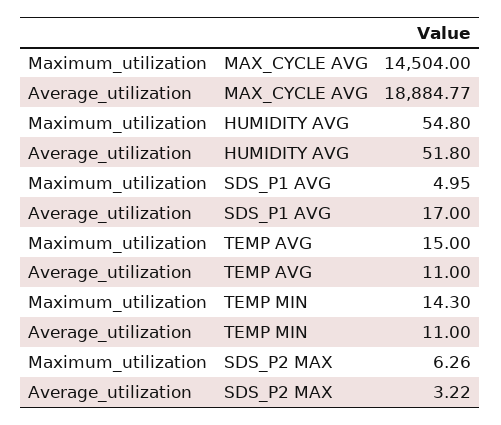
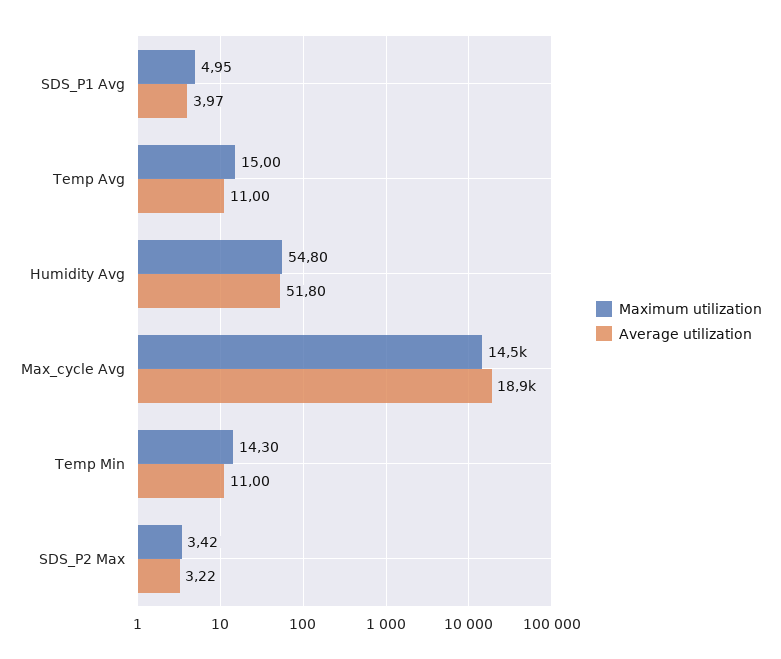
Average_utilization, SDS_P1 AVG: 17 -> 3.97
Maximum_utilization, SDS_P2 MAX: 6.26 -> 3.42

